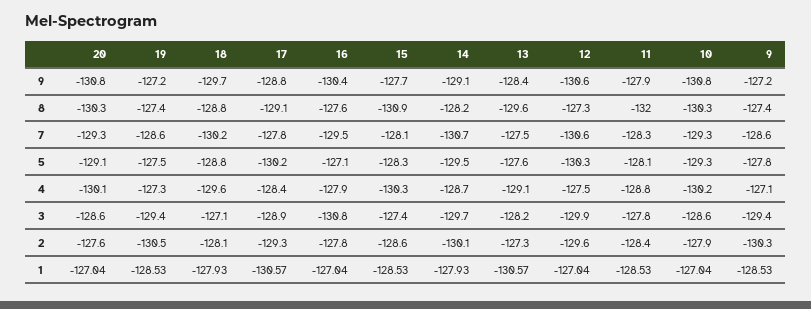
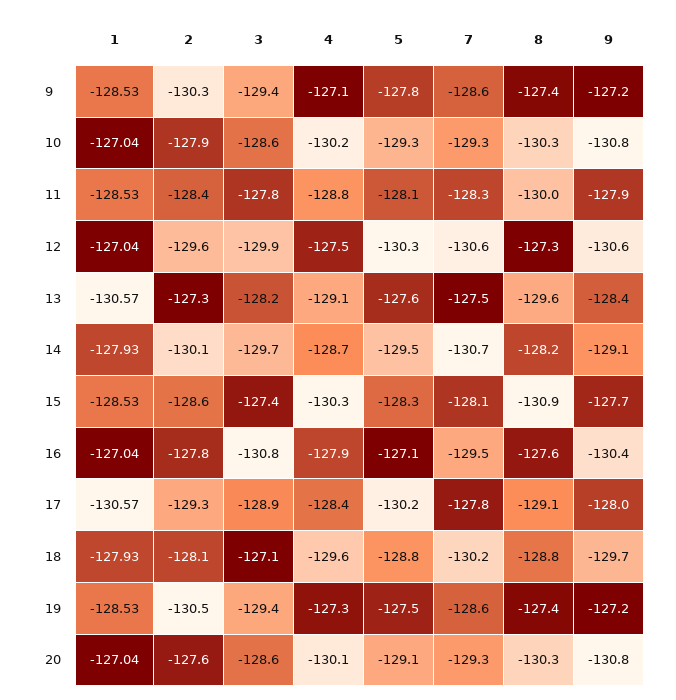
17, 9: -128.8 -> -128
11, 8: -132 -> -130

